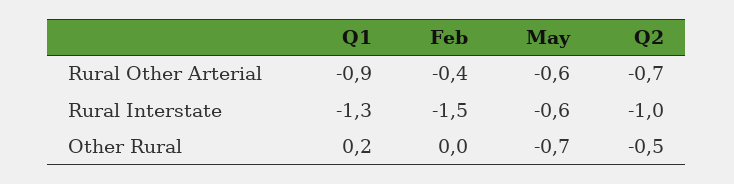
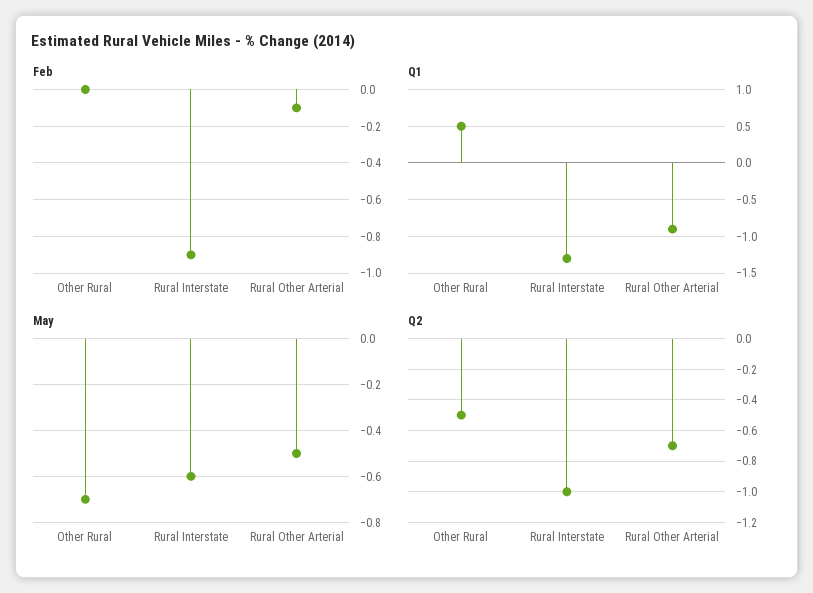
Feb, Rural Other Arterial: -0.4 -> -0.1
May, Rural Other Arterial: -0.6 -> -0.5
Feb, Rural Interstate: -1.5 -> -0.9
Q1, Other Rural: 0.2 -> 0.5

